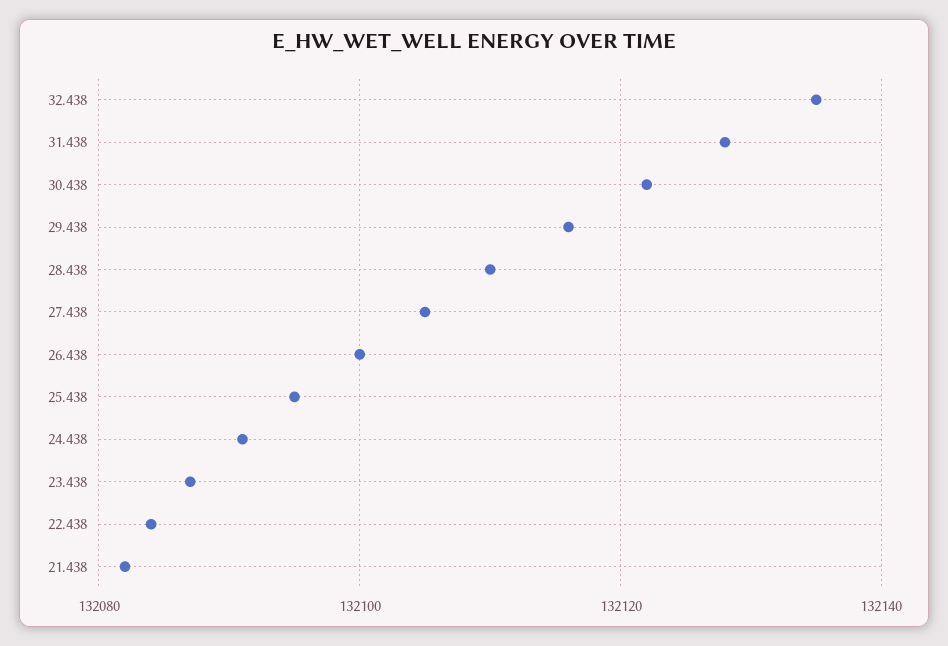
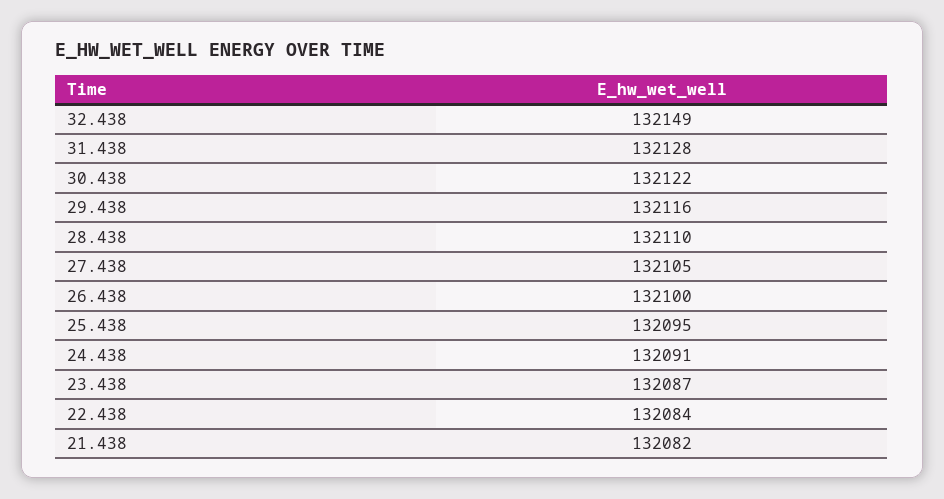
32.438: 132135 -> 132149

